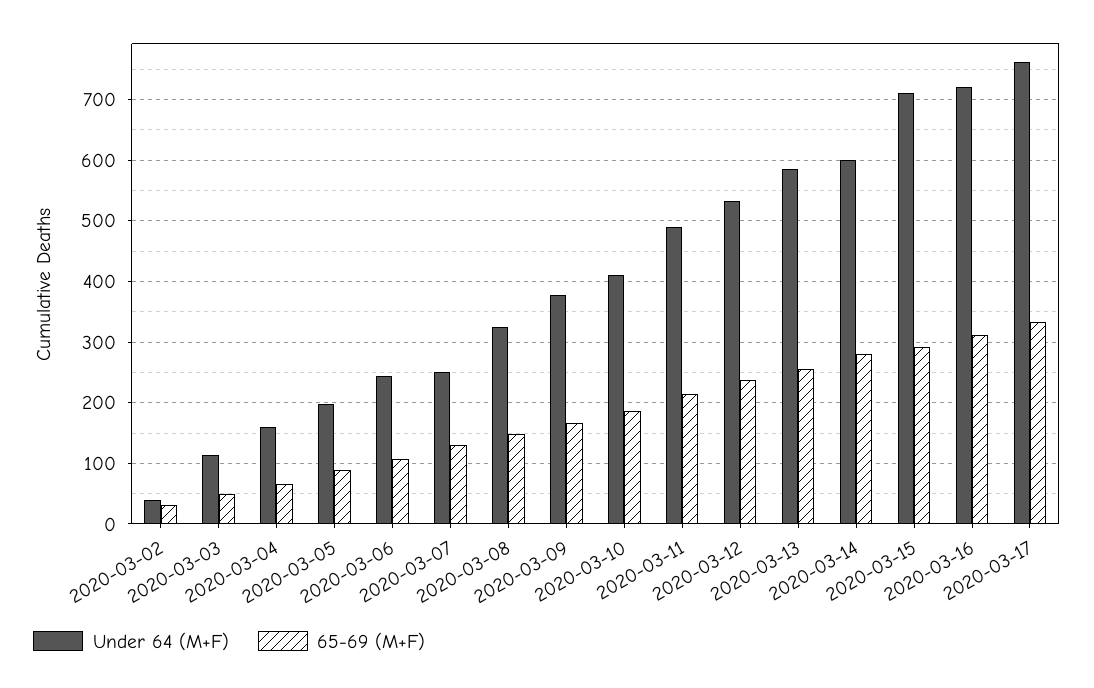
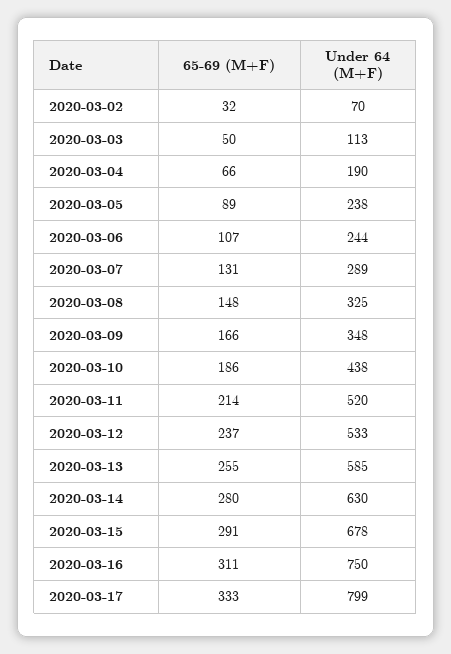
Under 64 (M+F), 2020-03-02: 40 -> 70
Under 64 (M+F), 2020-03-04: 160 -> 190
Under 64 (M+F), 2020-03-05: 200 -> 238
Under 64 (M+F), 2020-03-07: 250 -> 289
Under 64 (M+F), 2020-03-09: 380 -> 348
Under 64 (M+F), 2020-03-10: 410 -> 438
Under 64 (M+F), 2020-03-11: 490 -> 520
Under 64 (M+F), 2020-03-14: 600 -> 630
Under 64 (M+F), 2020-03-15: 710 -> 678
Under 64 (M+F), 2020-03-16: 720 -> 750
Under 64 (M+F), 2020-03-17: 760 -> 799

